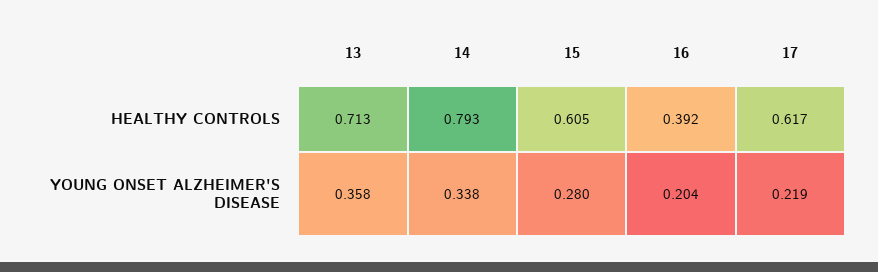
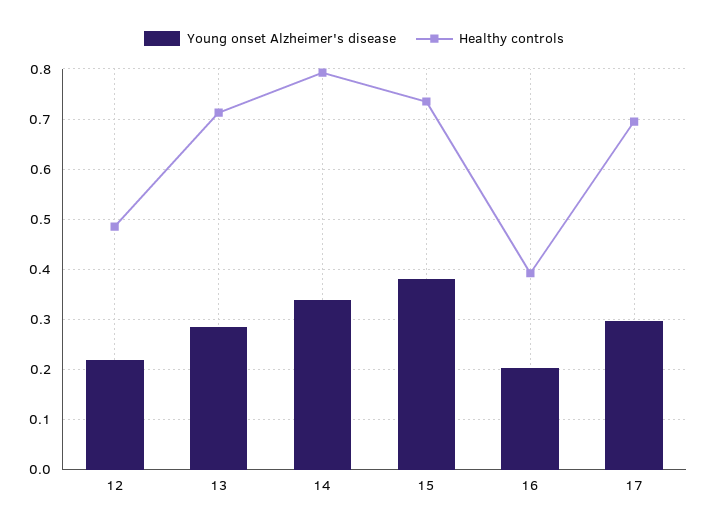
HEALTHY CONTROLS, 15: 0.605 -> 0.74
HEALTHY CONTROLS, 17: 0.617 -> 0.7
YOUNG ONSET ALZHEIMER'S DISEASE, 13: 0.358 -> 0.28
YOUNG ONSET ALZHEIMER'S DISEASE, 15: 0.28 -> 0.38
YOUNG ONSET ALZHEIMER'S DISEASE, 17: 0.219 -> 0.3
YOUNG ONSET ALZHEIMER'S DISEASE, 12: none -> 0.22
HEALTHY CONTROLS, 12: none -> 0.48

